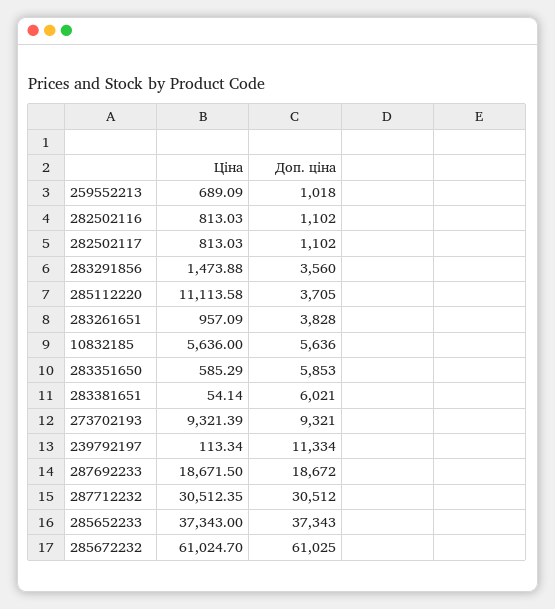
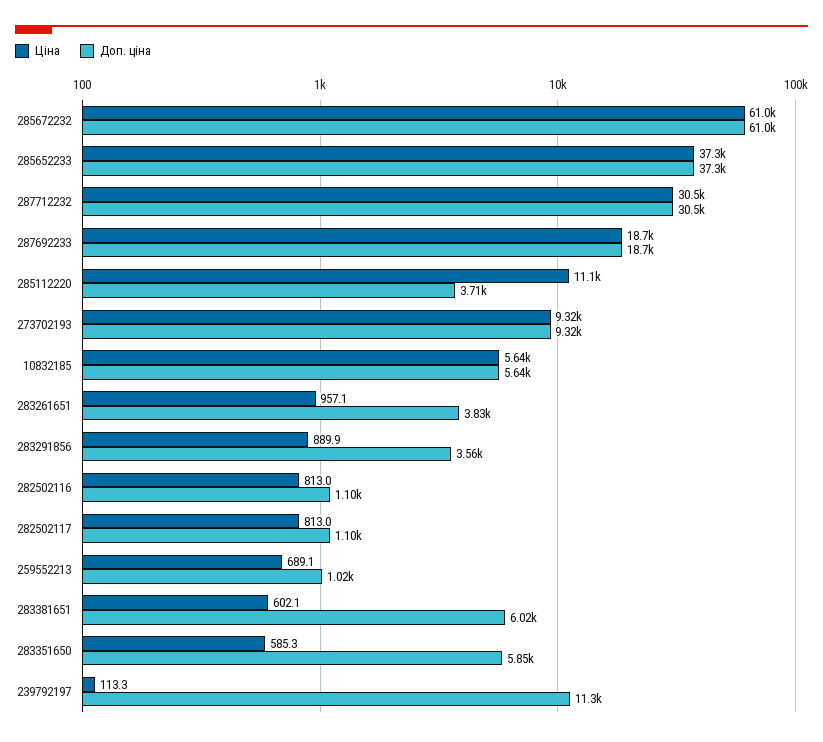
Ціна, 283291856: 1473.88 -> 889.9
Ціна, 283381651: 54.14 -> 602.1

